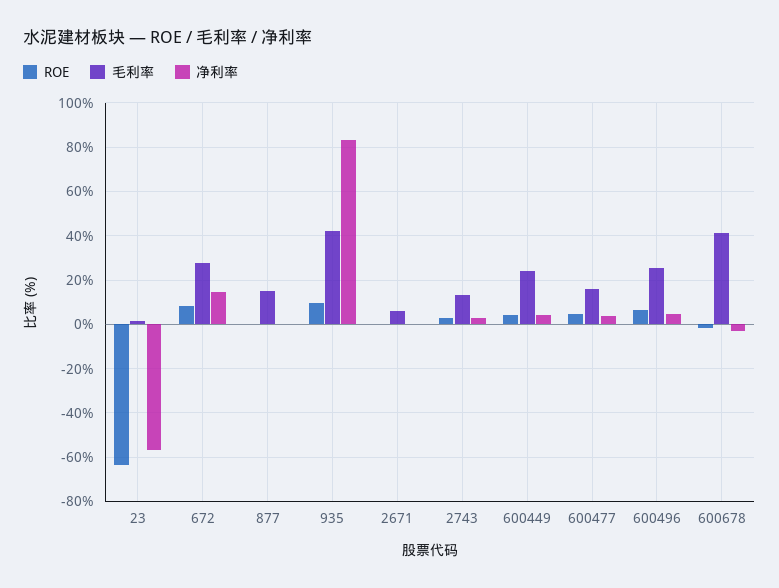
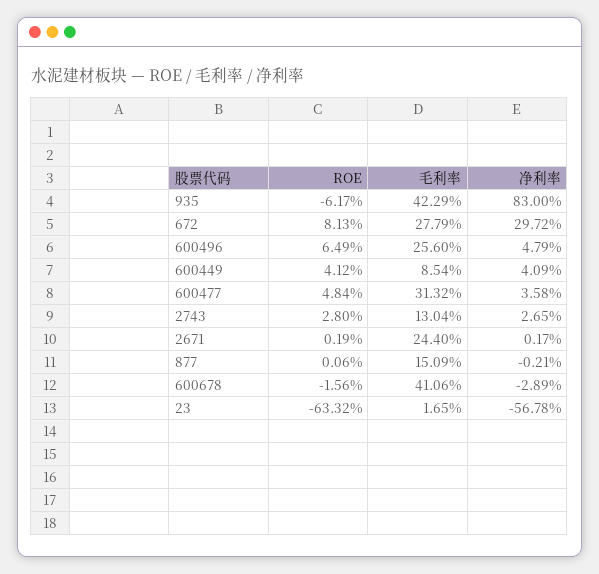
净利率, 672: 15 -> 29.72
ROE, 935: 10 -> -6.17
毛利率, 2671: 5 -> 24.4
毛利率, 600449: 25 -> 8.54
毛利率, 600477: 15 -> 31.32

